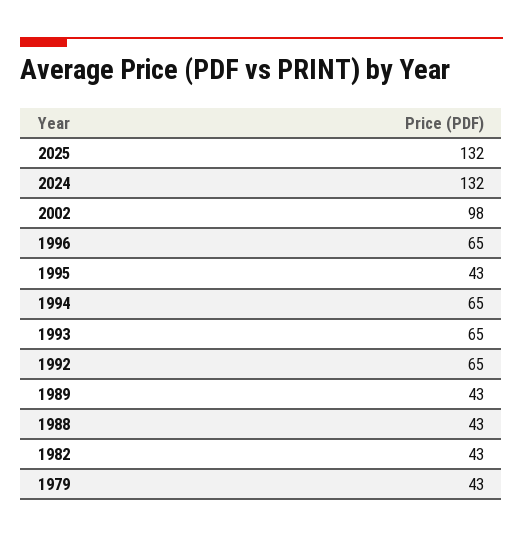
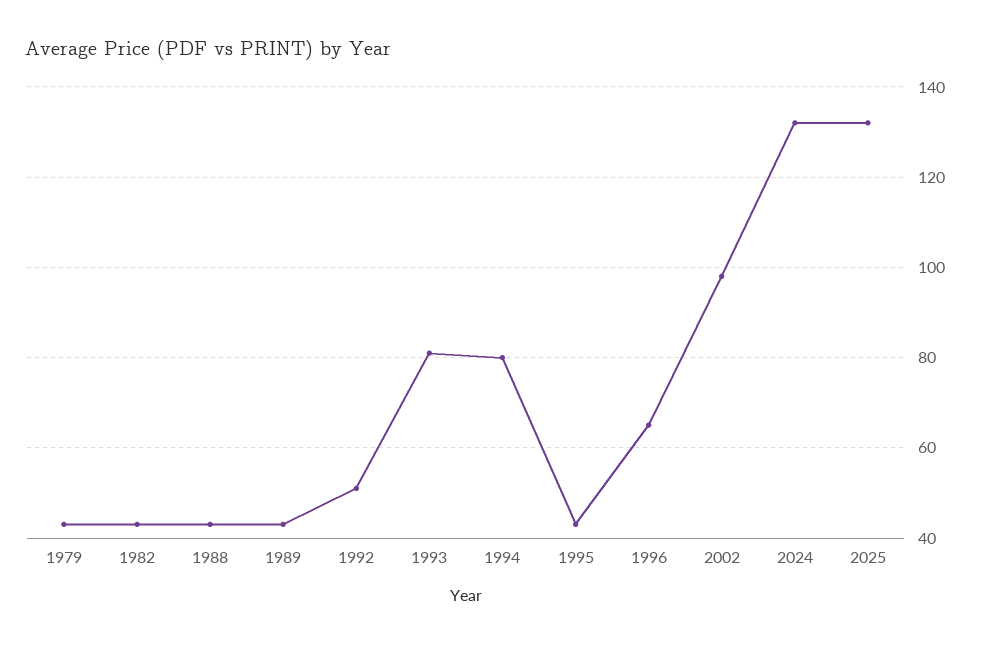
1994: 65 -> 80
1993: 65 -> 80
1992: 65 -> 50

